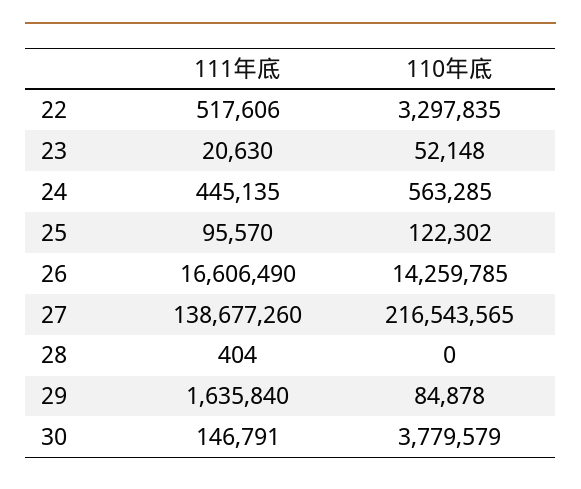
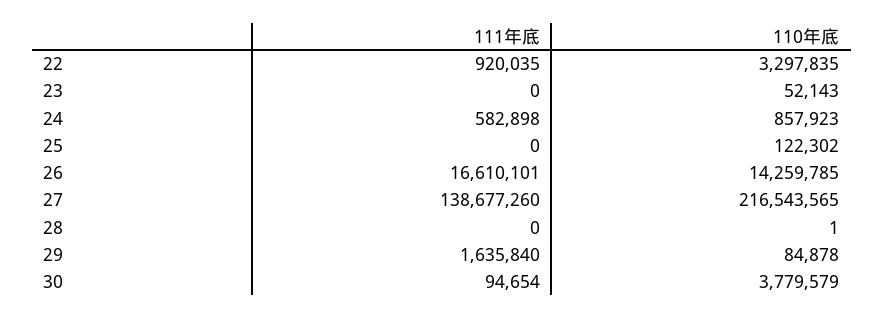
111年底, 22: 517606 -> 920035
111年底, 23: 20630 -> 0
110年底, 23: 52148 -> 52143
111年底, 24: 445135 -> 582898
110年底, 24: 563285 -> 857923
111年底, 25: 95570 -> 0
111年底, 26: 16606490 -> 16610101
111年底, 28: 404 -> 0
110年底, 28: 0 -> 1
111年底, 30: 146791 -> 94654

